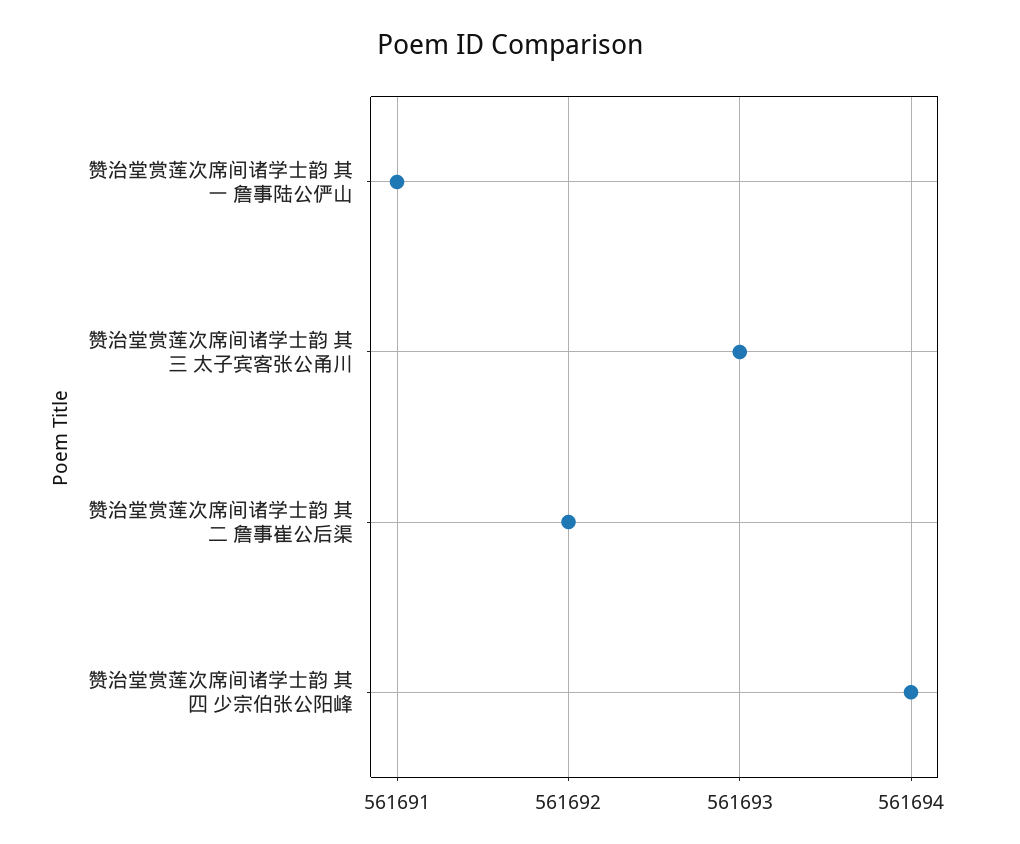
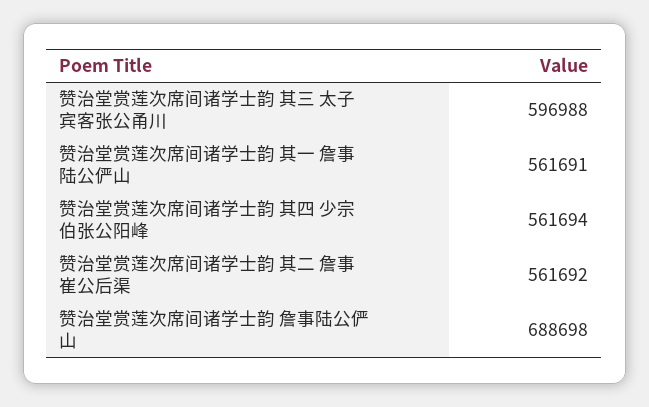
赞治堂赏莲次席间诸学士韵 其三 太子宾客张公甬川: 561693 -> 596988
赞治堂赏莲次席间诸学士韵 詹事陆公俨山: none -> 688698

